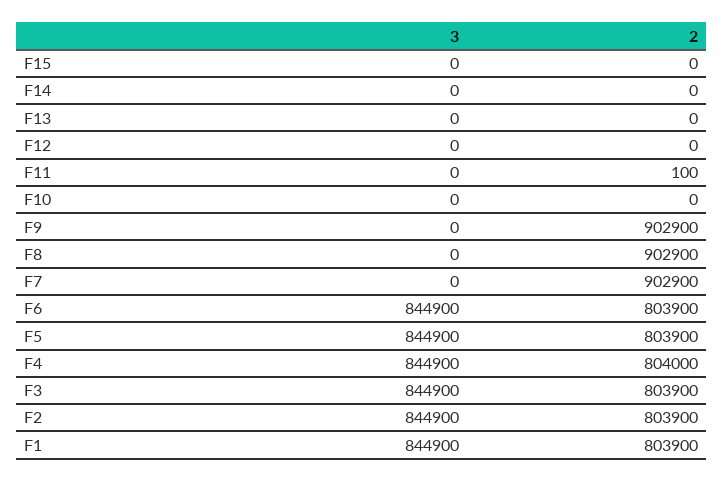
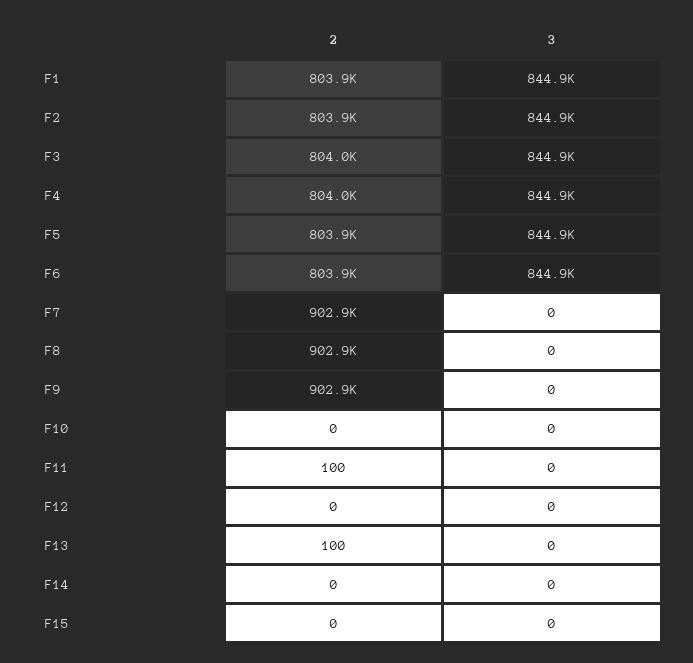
2, F13: 0 -> 100
2, F3: 803900 -> 804000

